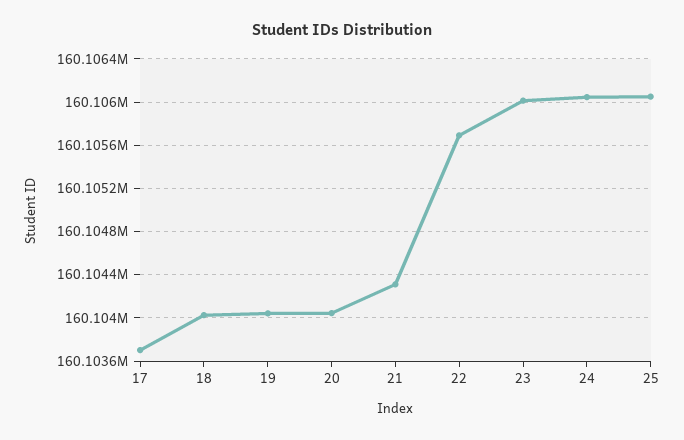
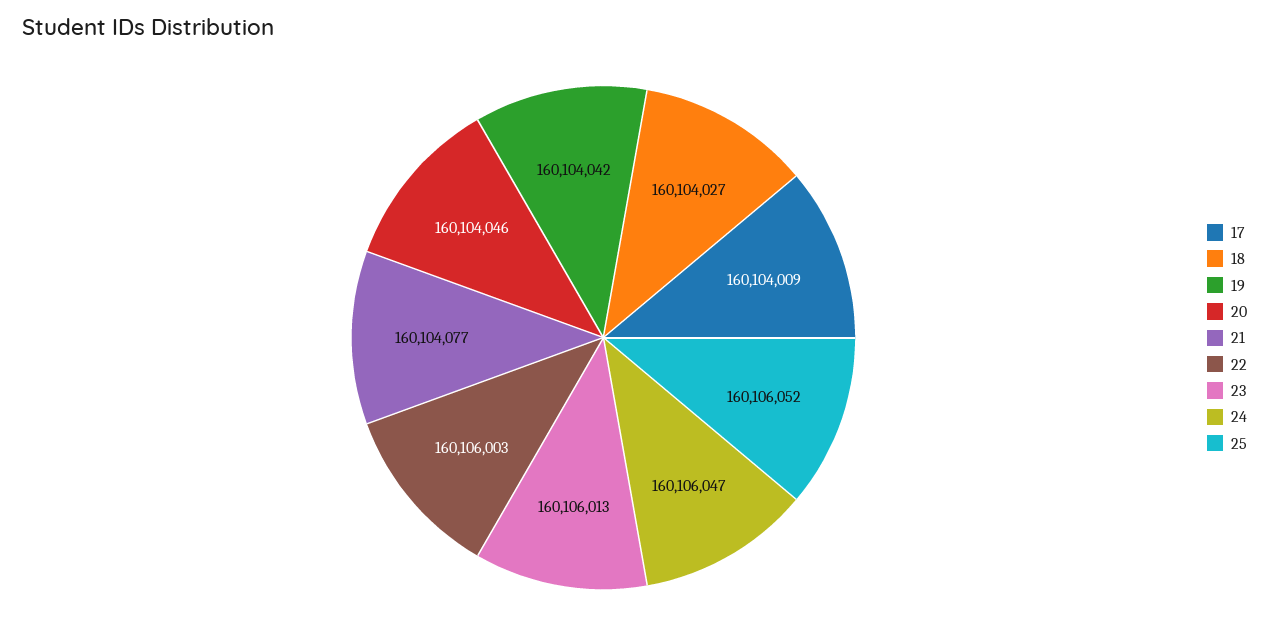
17: 160103700 -> 160104009
21: 160104300 -> 160104077
22: 160105700 -> 160106003

